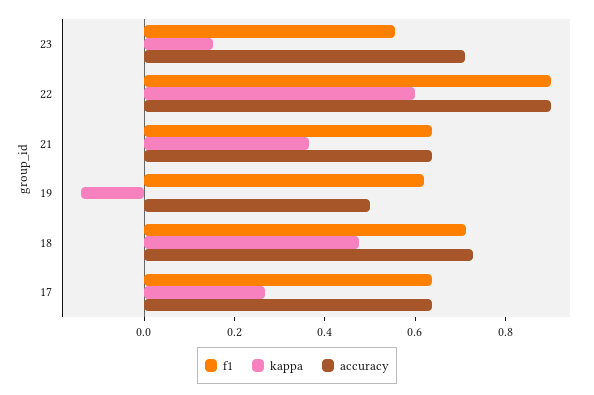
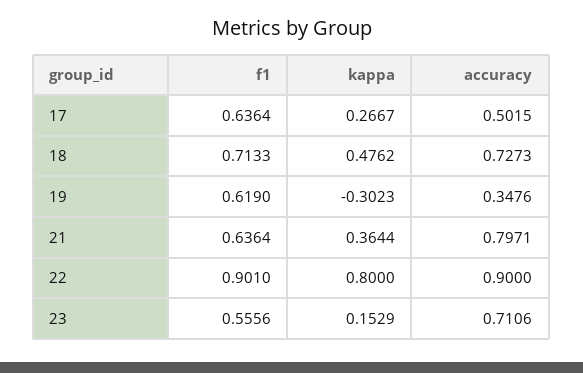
kappa, 22: 0.6 -> 0.8
accuracy, 21: 0.65 -> 0.7971
kappa, 19: -0.15 -> -0.3023
accuracy, 19: 0.5 -> 0.3476
accuracy, 17: 0.65 -> 0.5015

